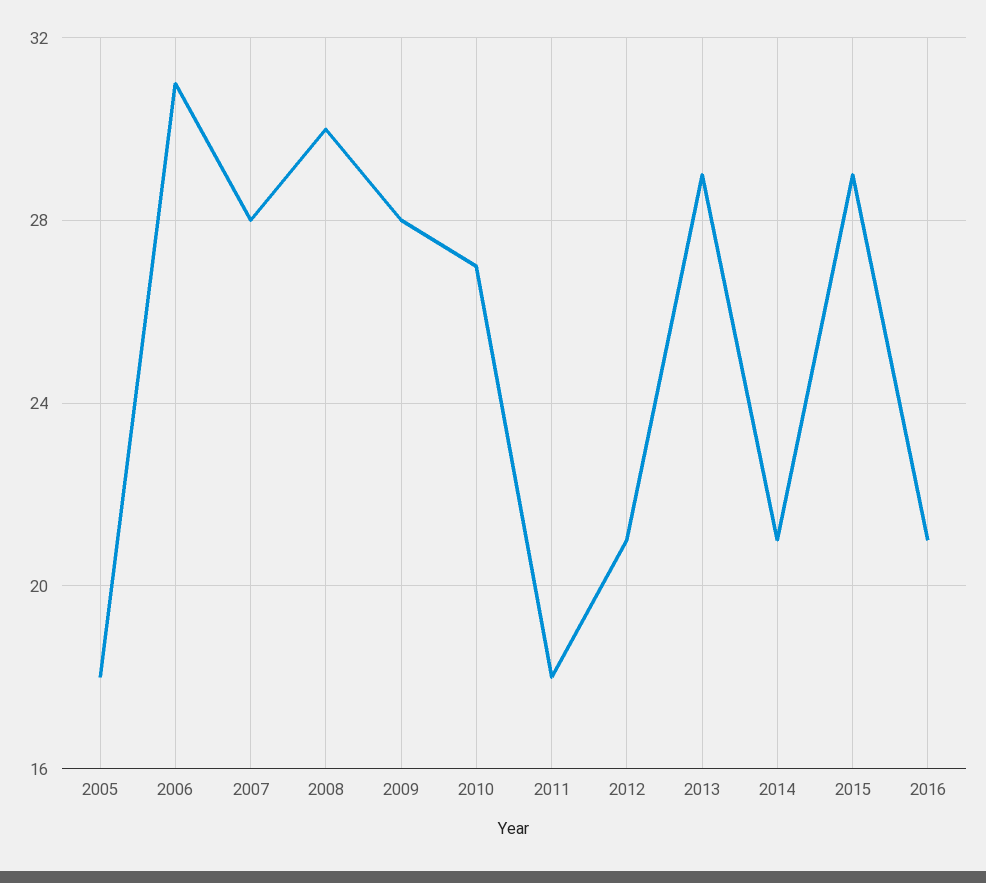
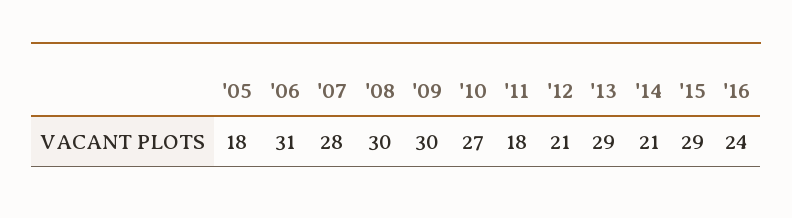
2009: 28 -> 30
2016: 21 -> 24

